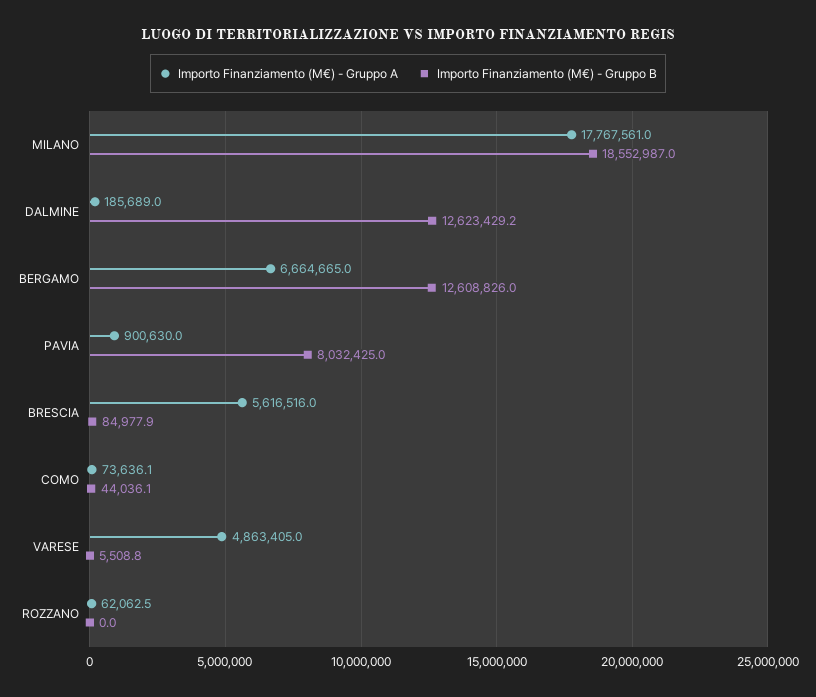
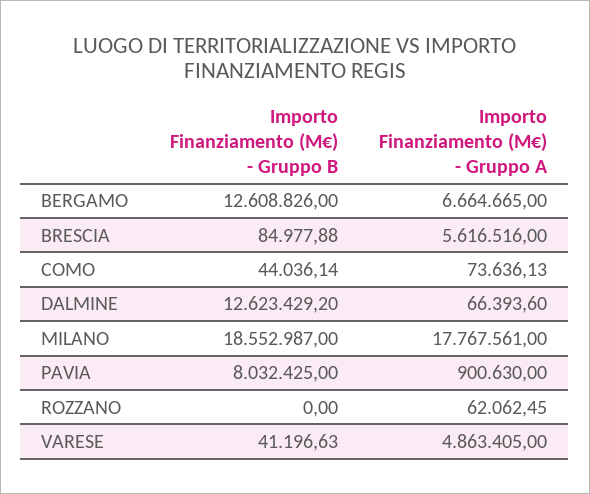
Importo Finanziamento (M€) - Gruppo A, DALMINE: 185689 -> 66393.6
Importo Finanziamento (M€) - Gruppo B, VARESE: 5508.8 -> 41196.63

